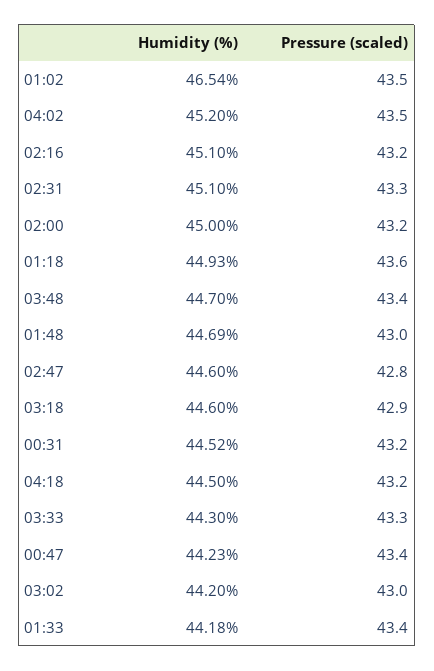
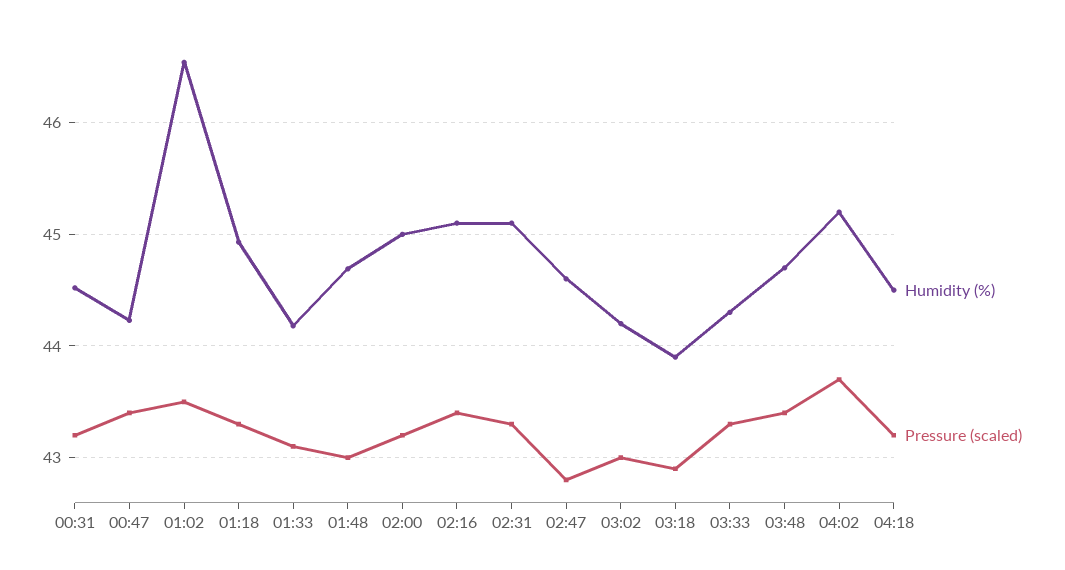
Pressure (scaled), 04:02: 43.5 -> 43.7
Pressure (scaled), 02:16: 43.2 -> 43.4
Pressure (scaled), 01:18: 43.6 -> 43.3
Humidity (%), 03:18: 44.6 -> 43.9
Pressure (scaled), 01:33: 43.4 -> 43.1

